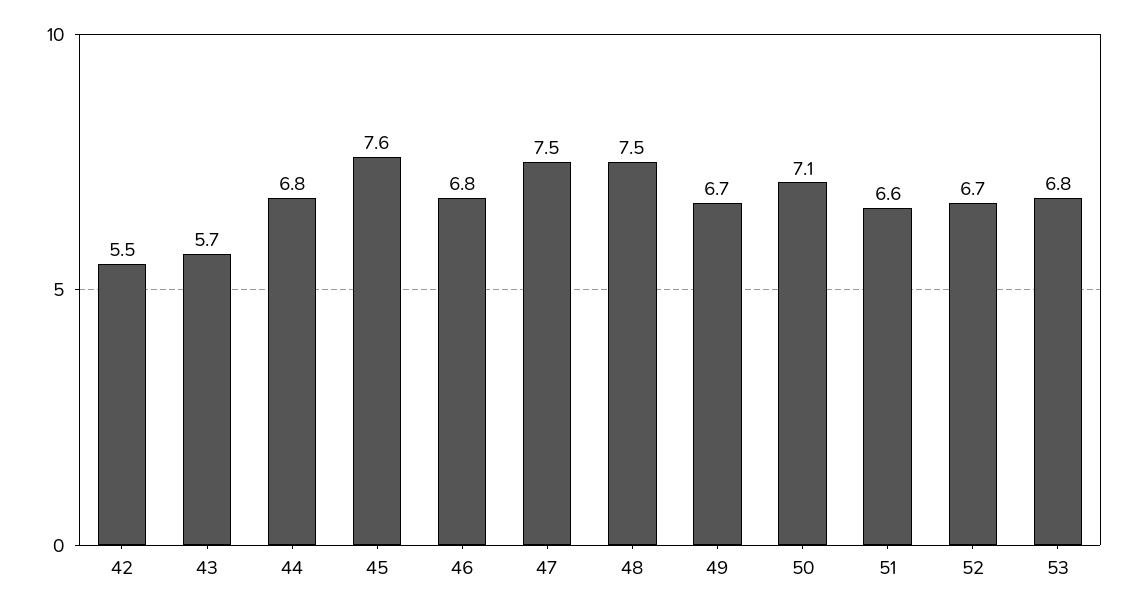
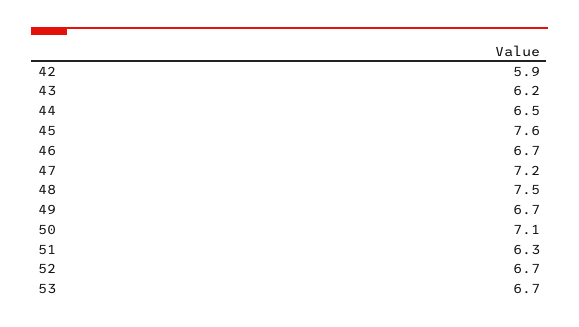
42: 5.5 -> 5.9
43: 5.7 -> 6.2
44: 6.8 -> 6.5
46: 6.8 -> 6.7
47: 7.5 -> 7.2
51: 6.6 -> 6.3
53: 6.8 -> 6.7

